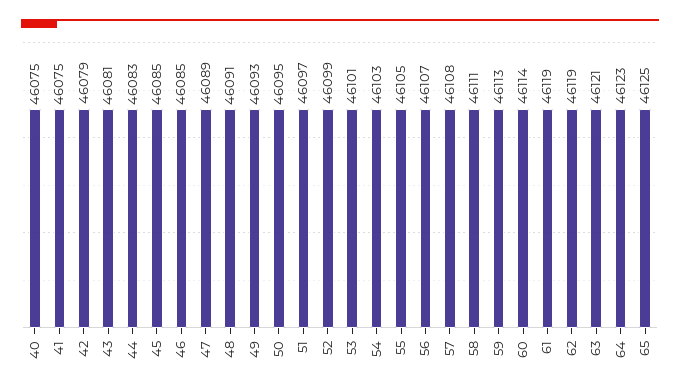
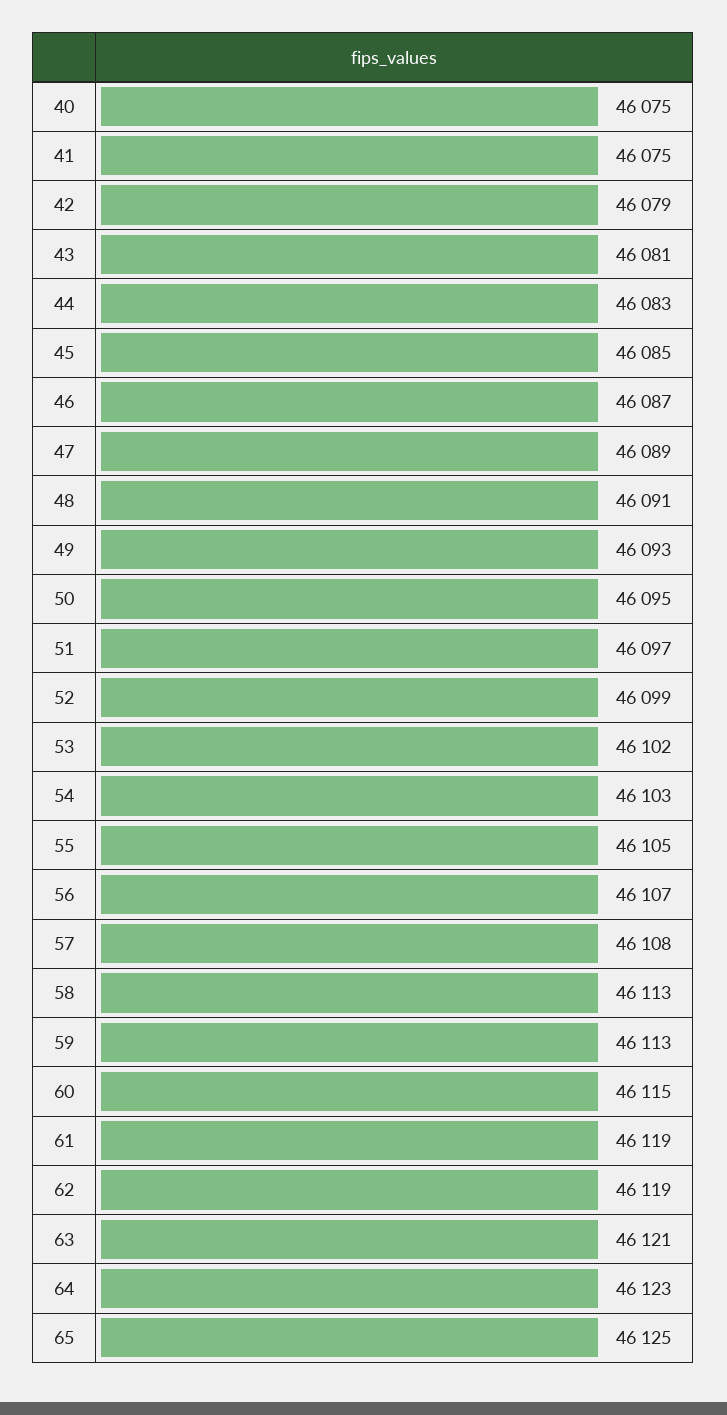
46: 46085 -> 46087
53: 46101 -> 46102
58: 46111 -> 46113
60: 46114 -> 46115

